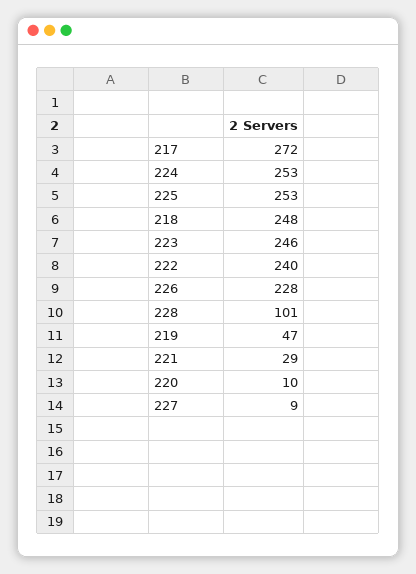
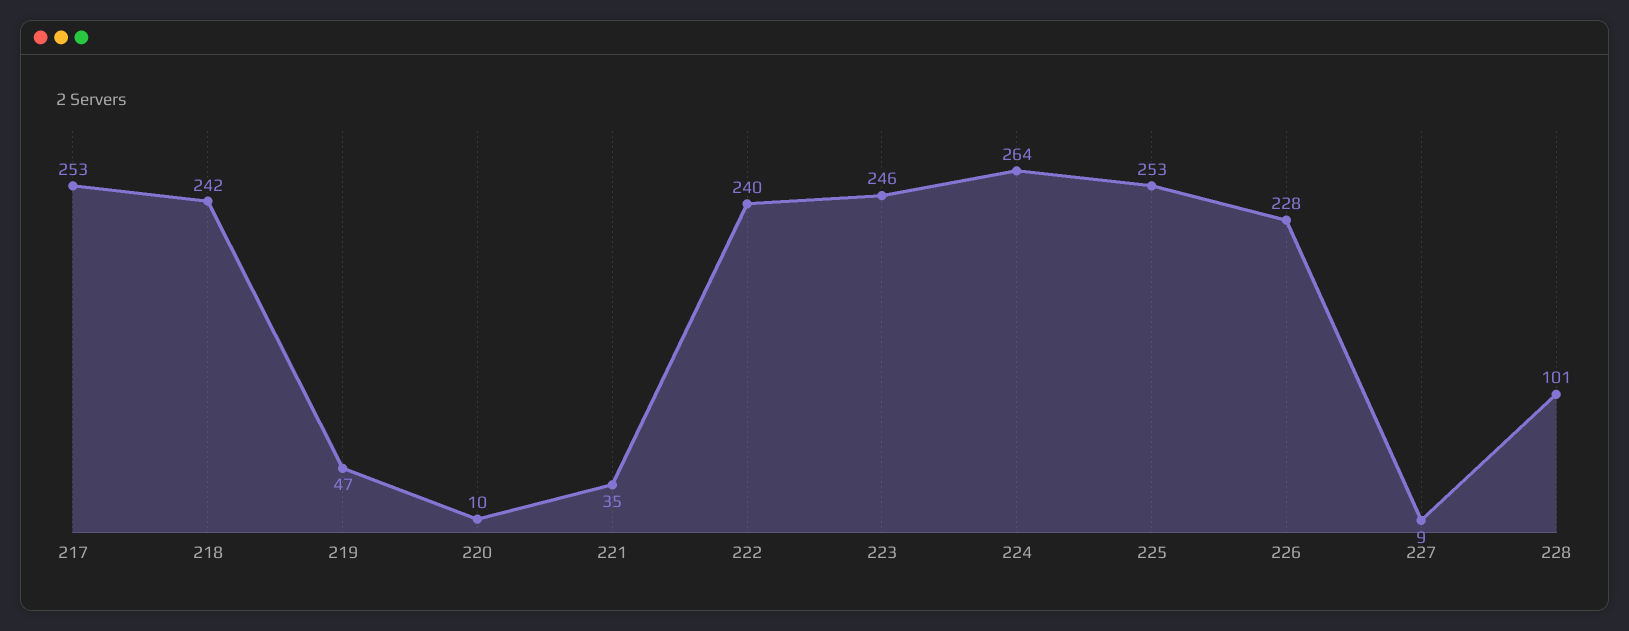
217: 272 -> 253
224: 253 -> 264
218: 248 -> 242
221: 29 -> 35

